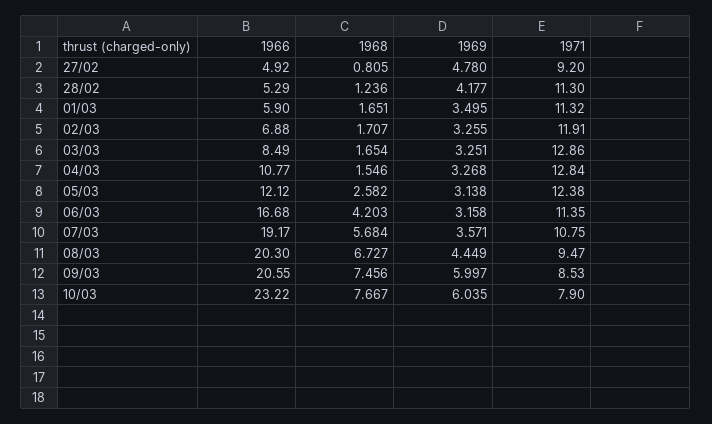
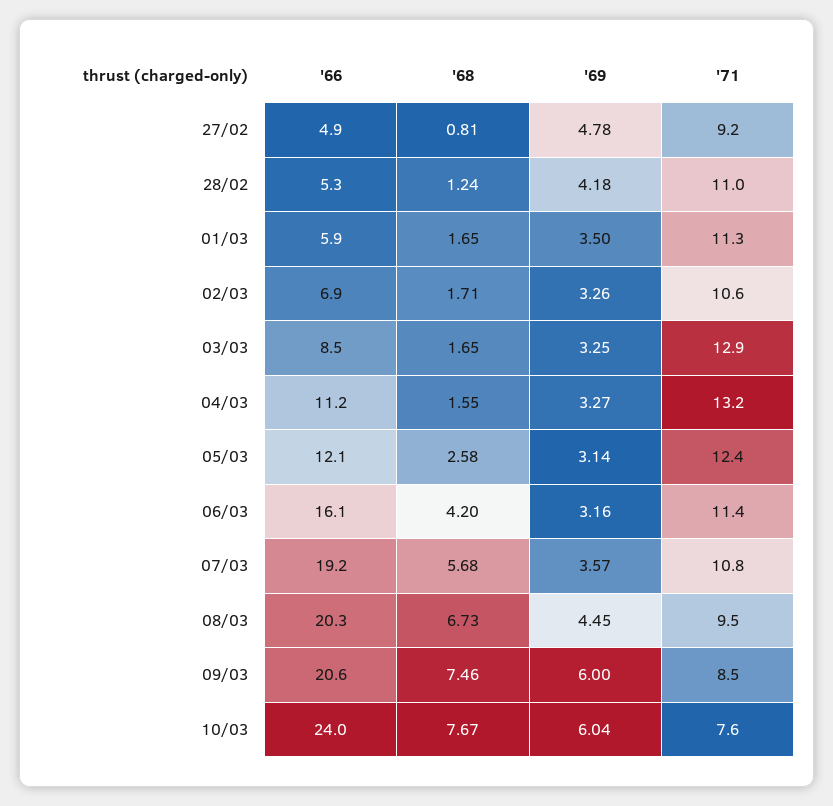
1971, 28/02: 11.3 -> 11
1971, 02/03: 11.91 -> 10.6
1966, 04/03: 10.77 -> 11.2
1971, 04/03: 12.84 -> 13.2
1966, 06/03: 16.68 -> 16.1
1966, 10/03: 23.22 -> 24
1971, 10/03: 7.9 -> 7.6

